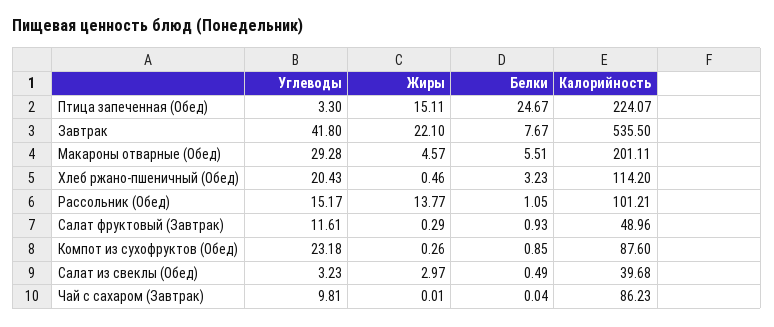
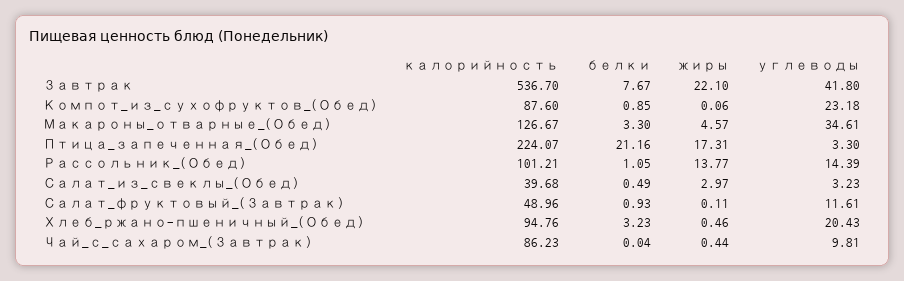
Жиры, Птица запеченная (Обед): 15.11 -> 17.31
Белки, Птица запеченная (Обед): 24.67 -> 21.16
Калорийность, Завтрак: 535.5 -> 536.7
Углеводы, Макароны отварные (Обед): 29.28 -> 34.61
Белки, Макароны отварные (Обед): 5.51 -> 3.3
Калорийность, Макароны отварные (Обед): 201.11 -> 126.67
Калорийность, Хлеб ржано-пшеничный (Обед): 114.2 -> 94.76
Углеводы, Рассольник (Обед): 15.17 -> 14.39
Жиры, Салат фруктовый (Завтрак): 0.29 -> 0.11
Жиры, Компот из сухофруктов (Обед): 0.26 -> 0.06
Жиры, Чай с сахаром (Завтрак): 0.01 -> 0.44

